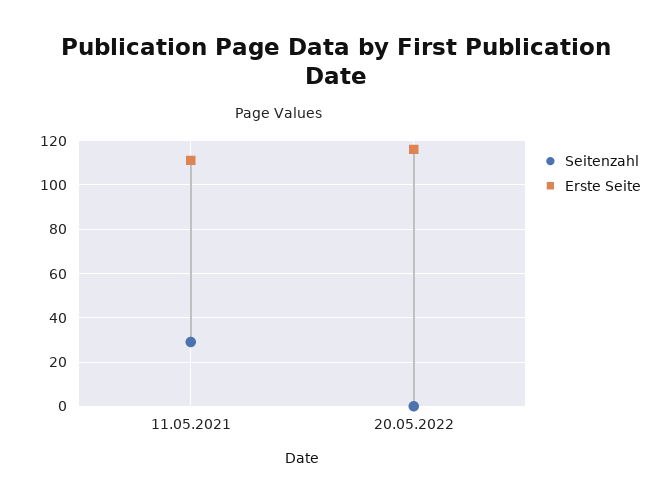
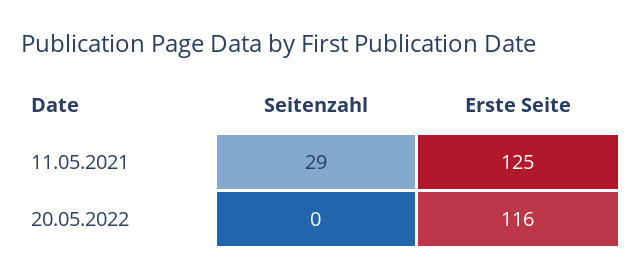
Erste Seite, 11.05.2021: 110 -> 125

